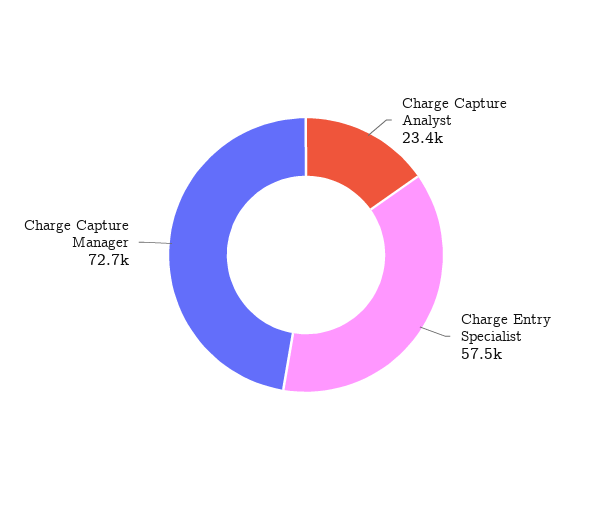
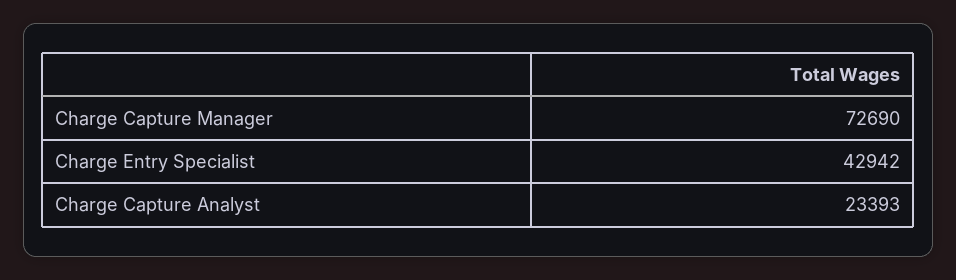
Charge Entry Specialist: 57500 -> 42942

